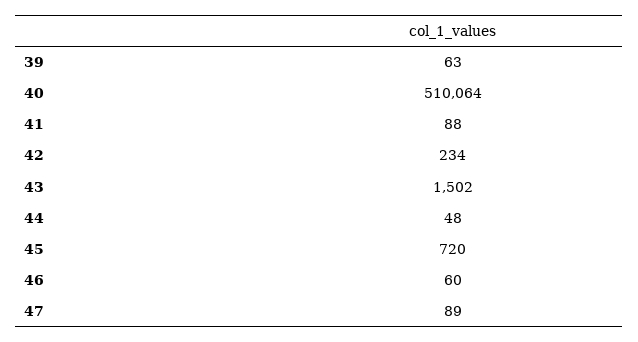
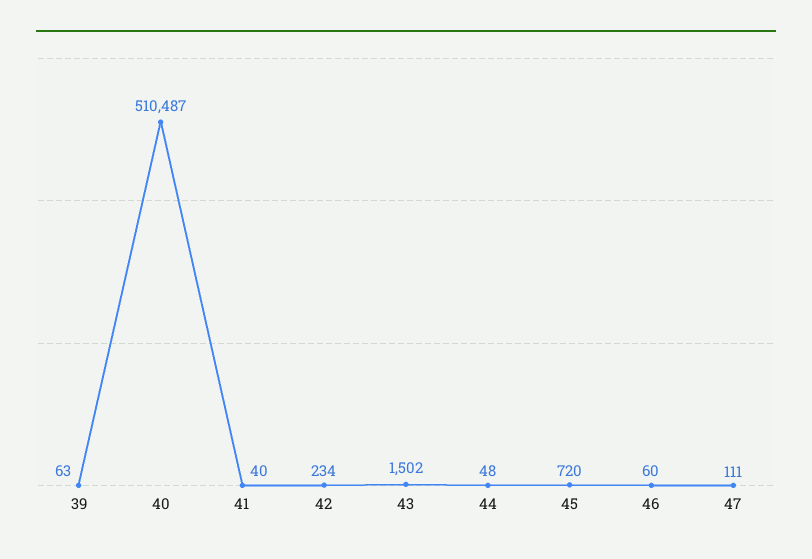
40: 510064 -> 510487
41: 88 -> 40
47: 89 -> 111

